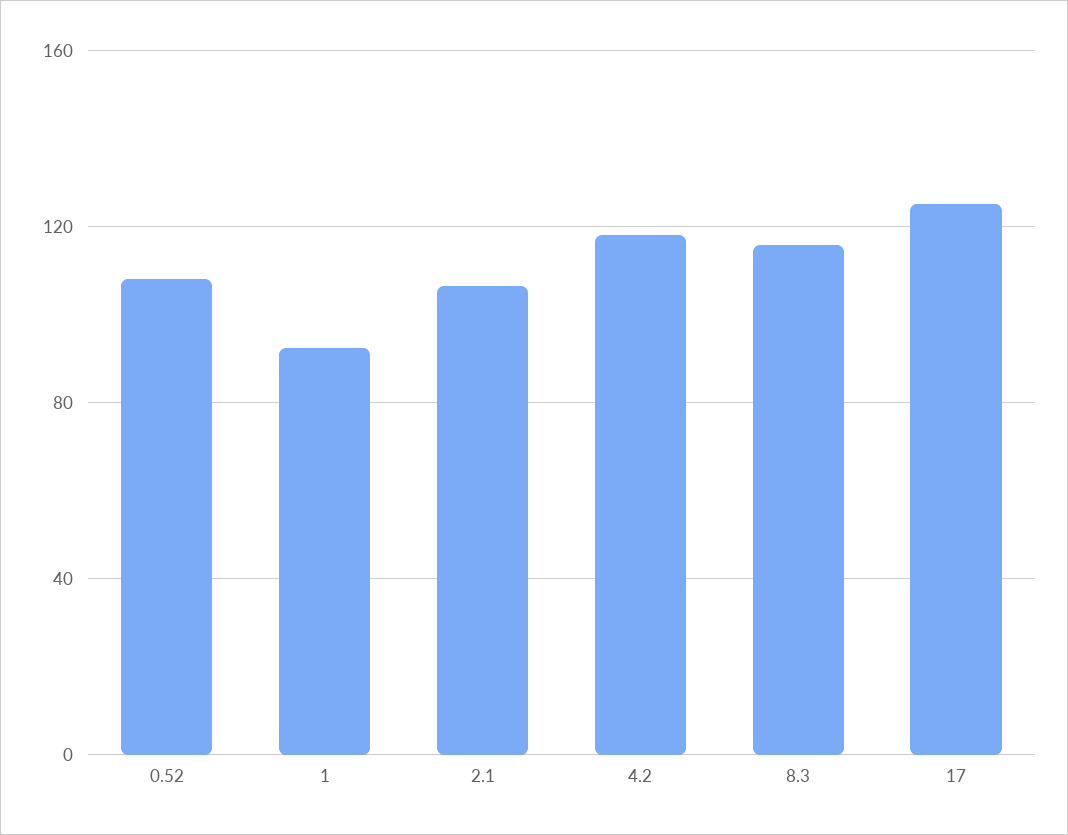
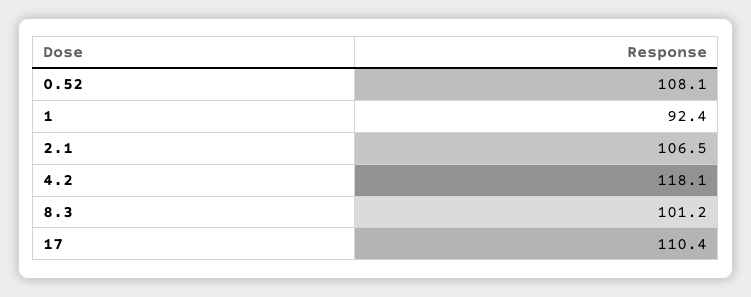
8.3: 115 -> 101.2
17: 125 -> 110.4

